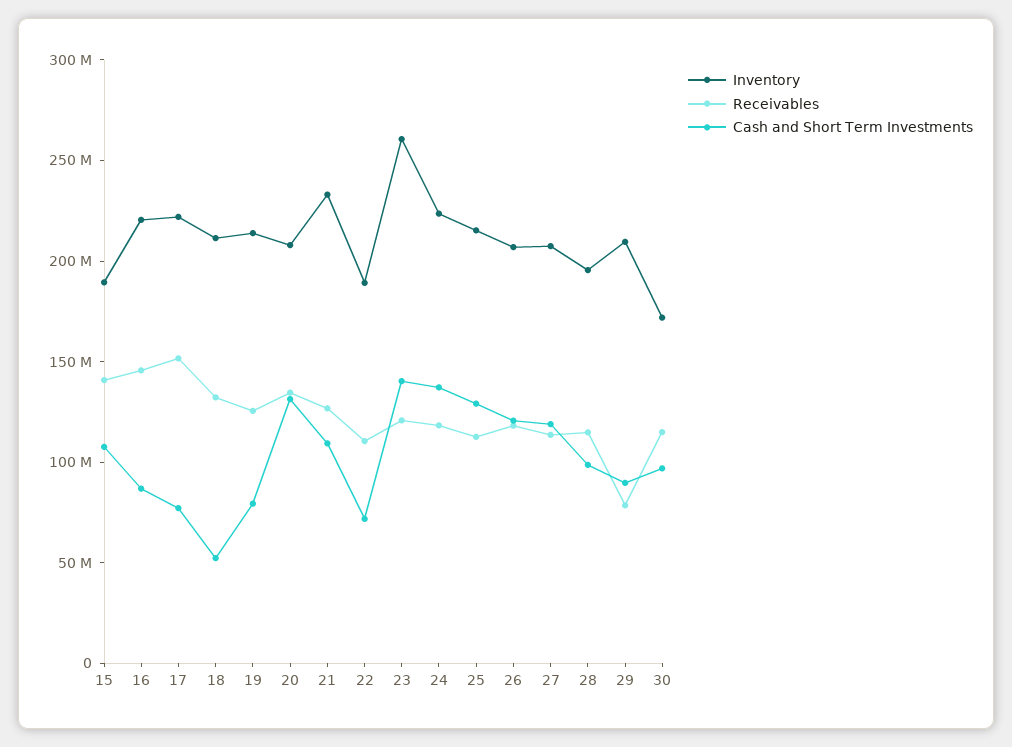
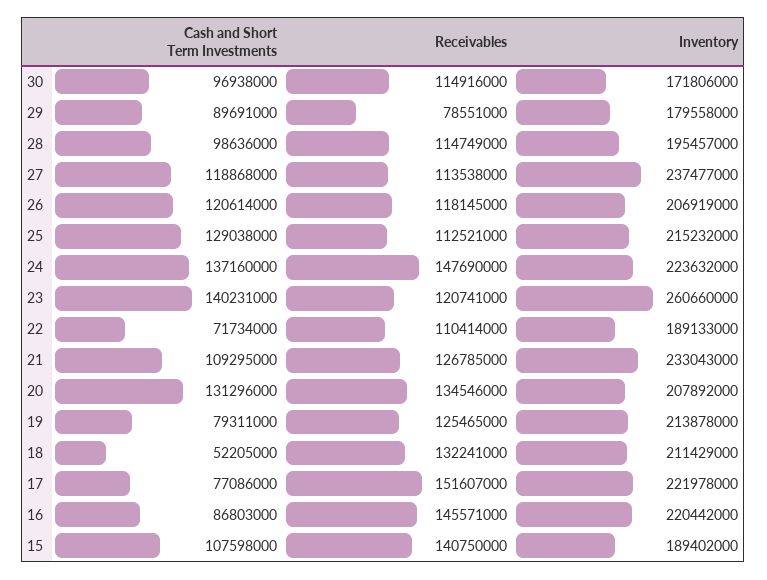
Receivables, 24: 120000000 -> 147690000
Inventory, 27: 210000000 -> 237477000
Inventory, 29: 210000000 -> 179558000

